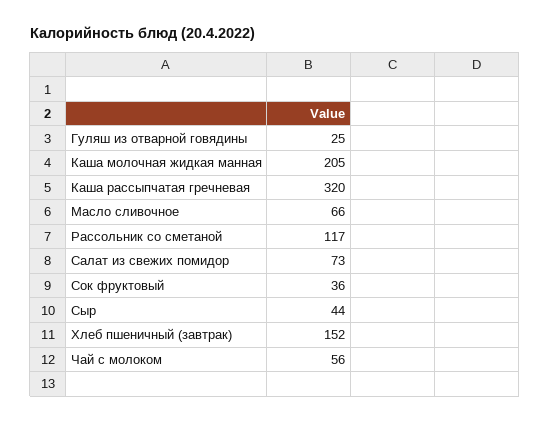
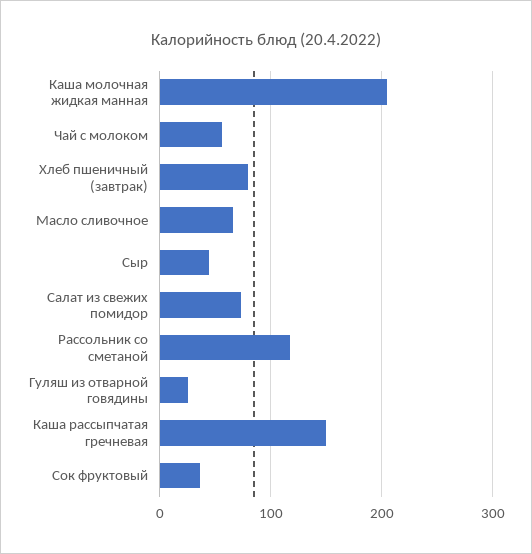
Каша рассыпчатая гречневая: 320 -> 150
Хлеб пшеничный (завтрак): 152 -> 80

